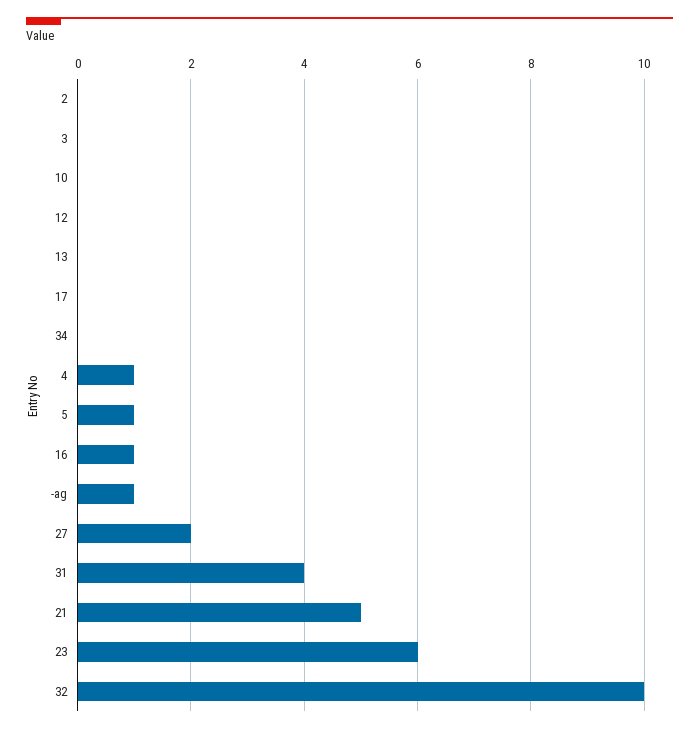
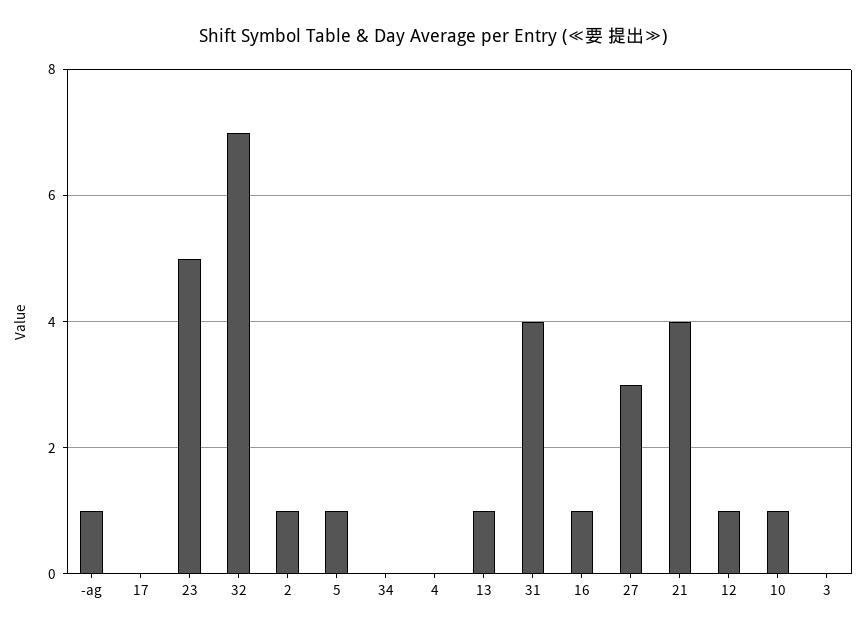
2: 0 -> 1
10: 0 -> 1
12: 0 -> 1
13: 0 -> 1
4: 1 -> 0
27: 2 -> 3
21: 5 -> 4
23: 6 -> 5
32: 10 -> 7

